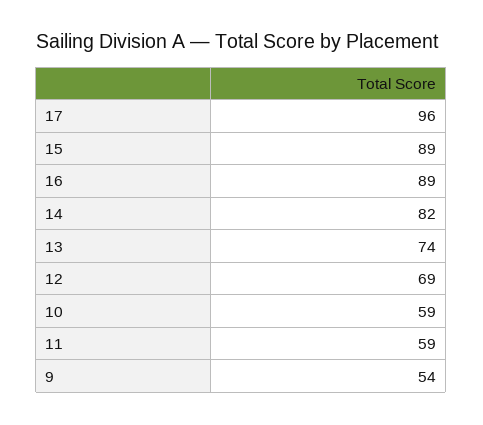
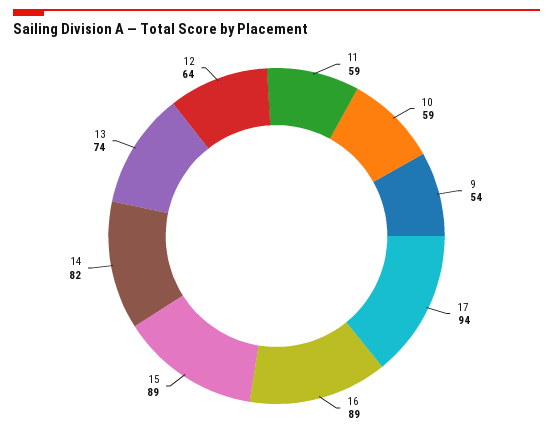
17: 96 -> 94
12: 69 -> 64

